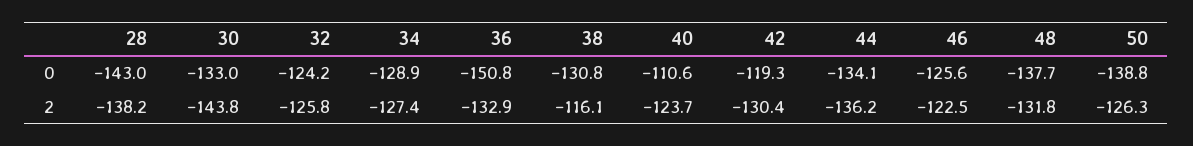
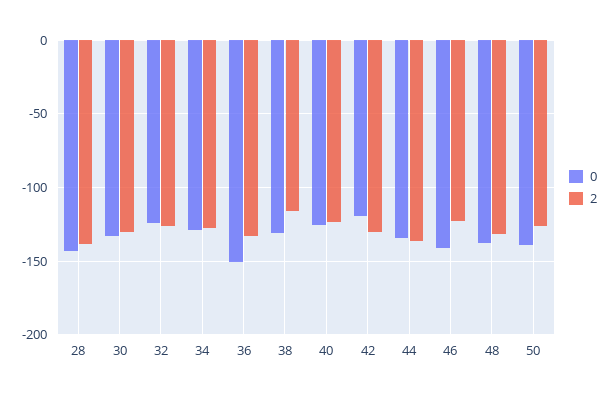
0, 40: -110.6 -> -125
0, 46: -125.6 -> -140
2, 30: -143.8 -> -130

